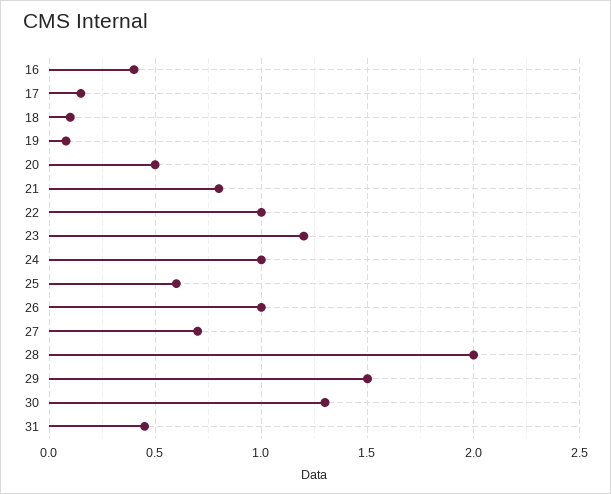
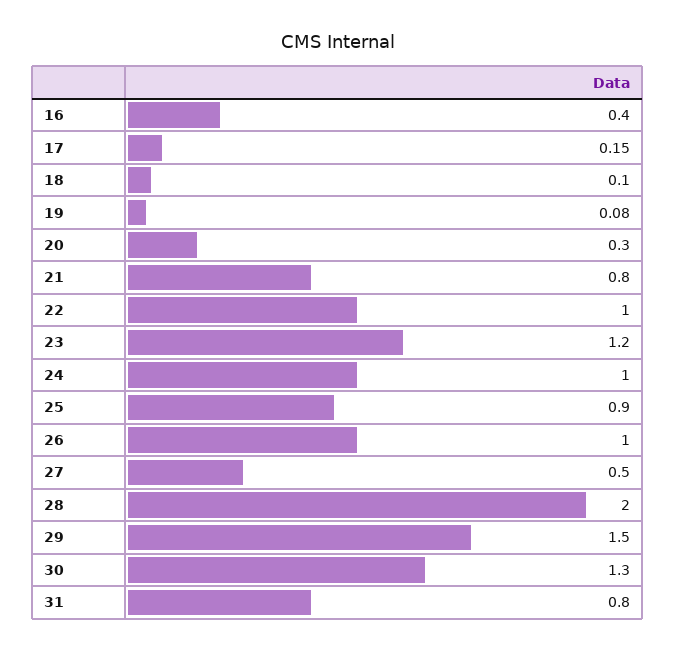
20: 0.5 -> 0.3
25: 0.6 -> 0.9
27: 0.7 -> 0.5
31: 0.45 -> 0.8

